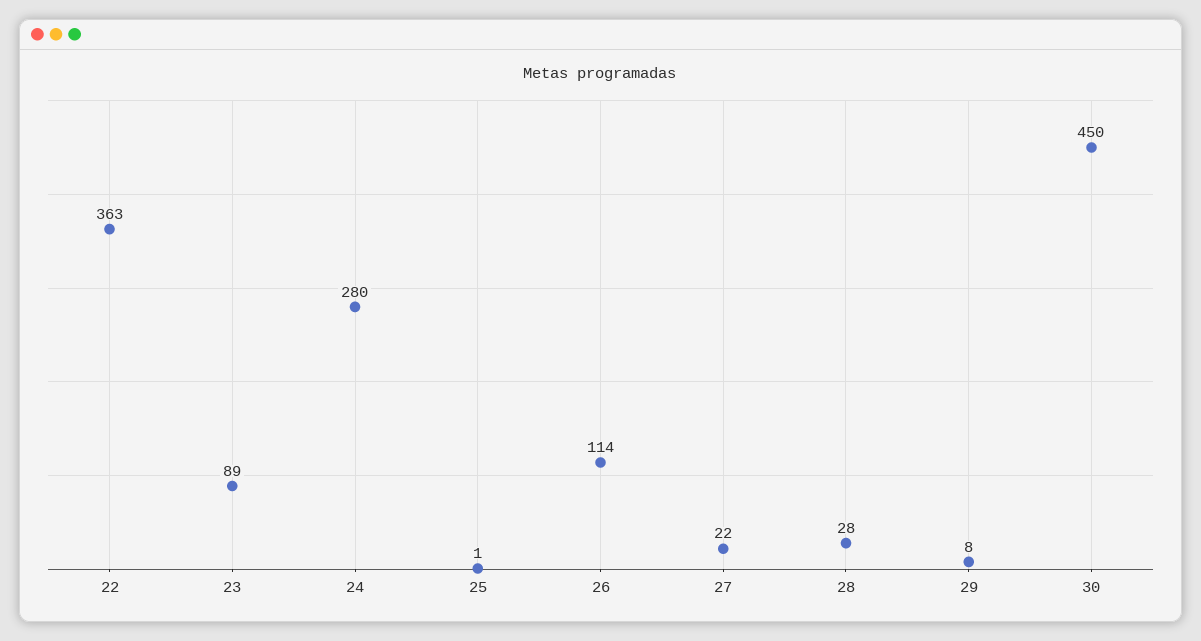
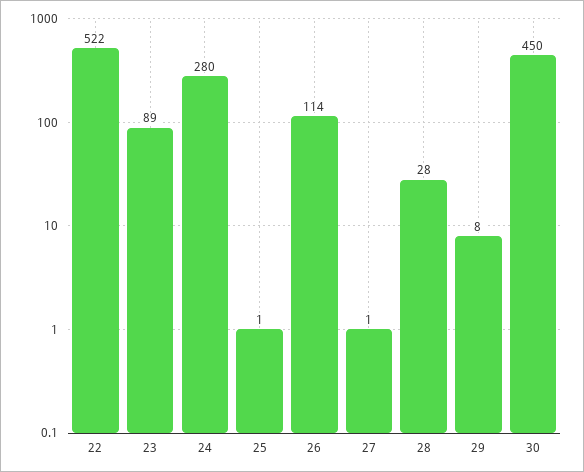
22: 363 -> 522
27: 22 -> 1

